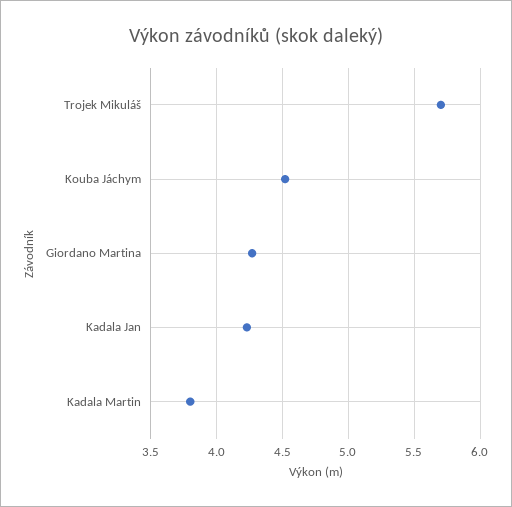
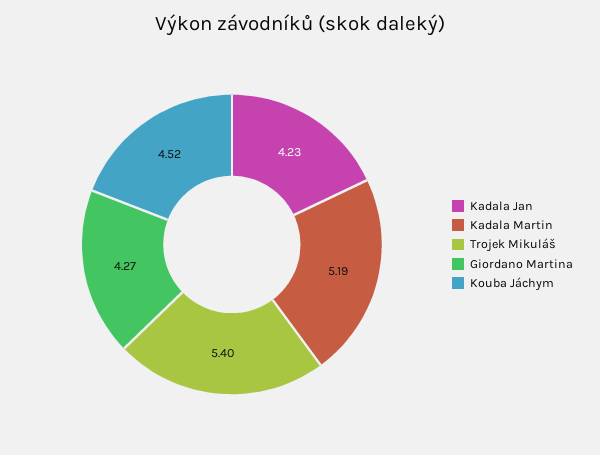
Trojek Mikuláš: 5.7 -> 5.4
Kadala Martin: 3.8 -> 5.19

